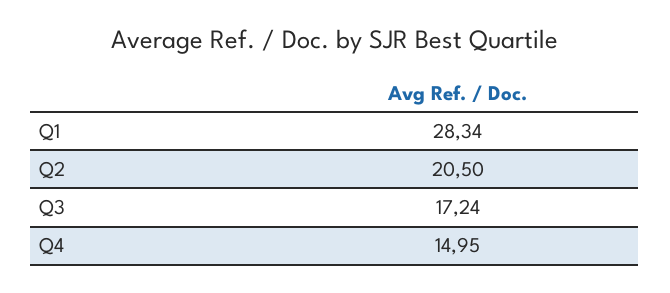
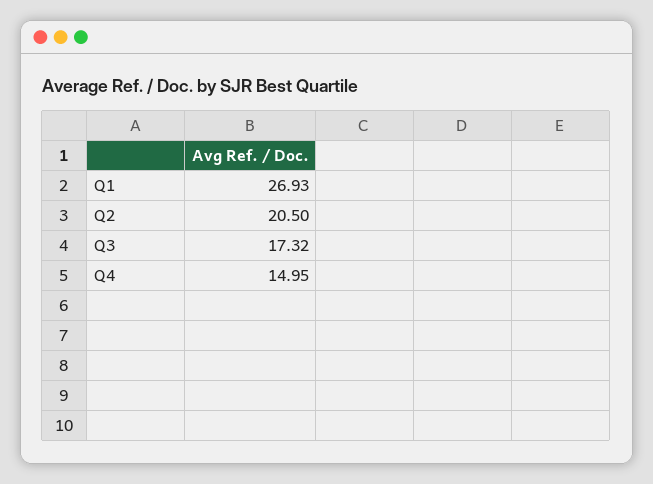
Q1: 28.34 -> 26.93
Q3: 17.24 -> 17.32

